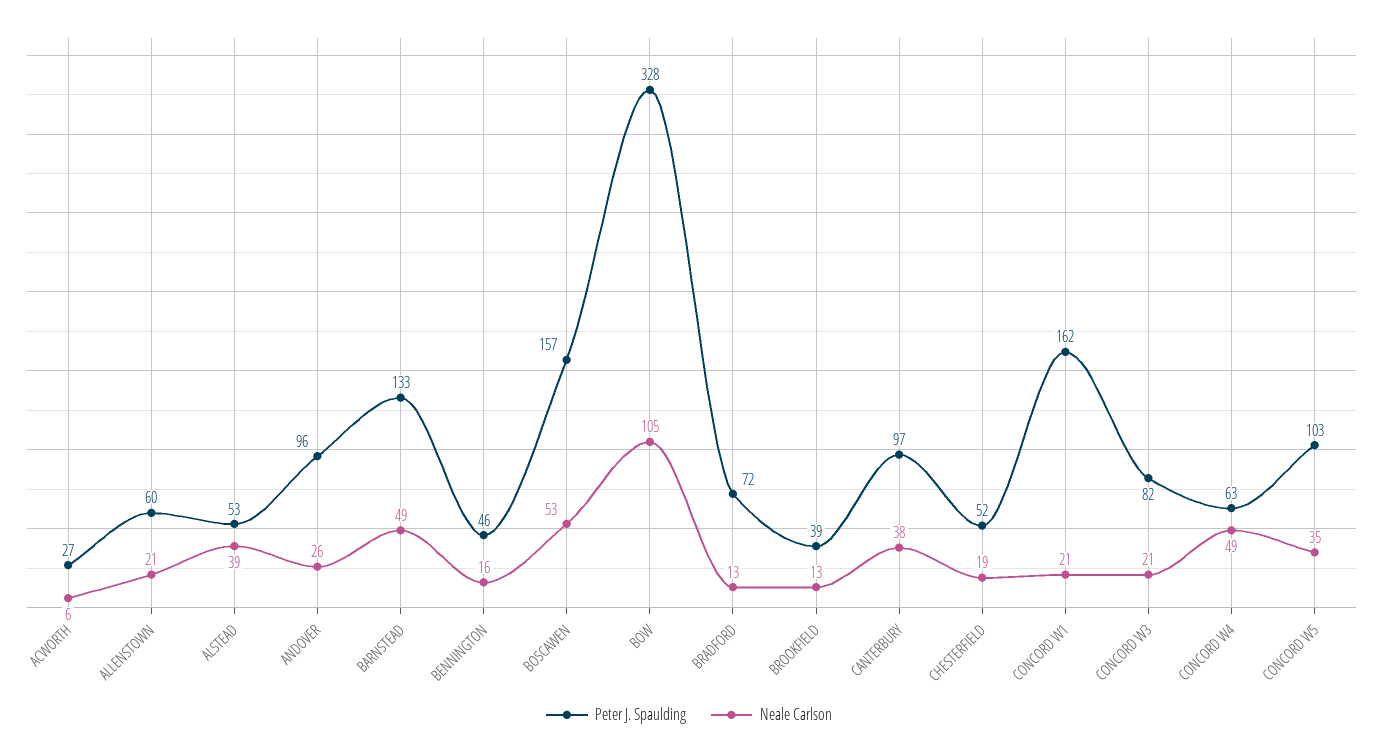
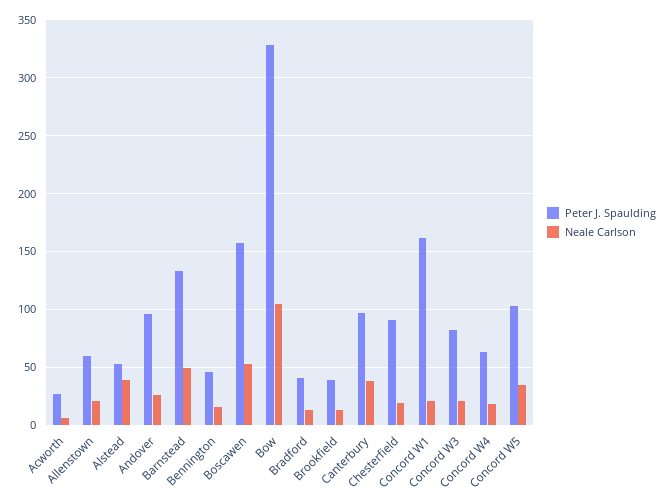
Peter J. Spaulding, BRADFORD: 72 -> 40
Peter J. Spaulding, CHESTERFIELD: 52 -> 90
Neale Carlson, CONCORD W4: 49 -> 20

